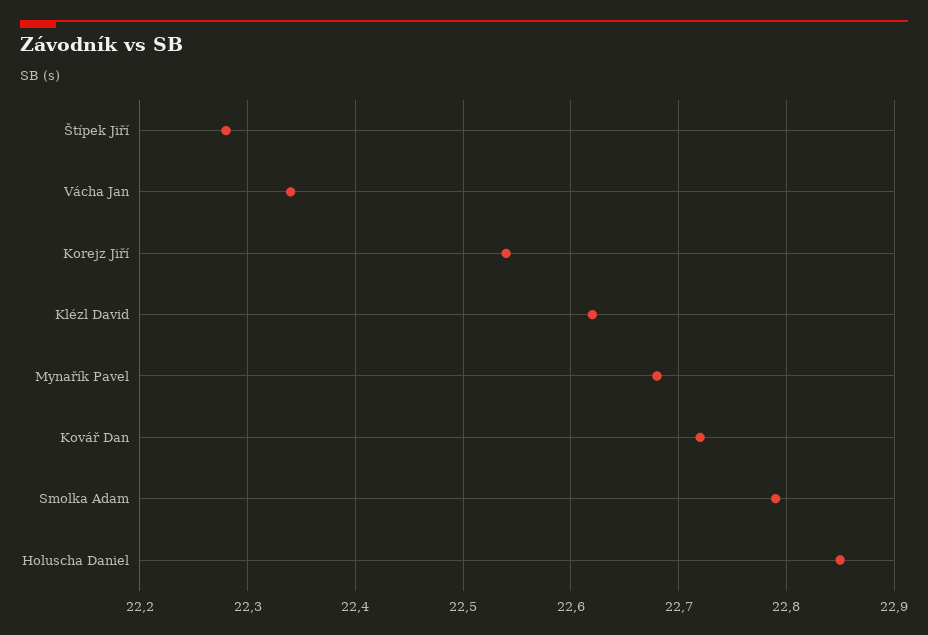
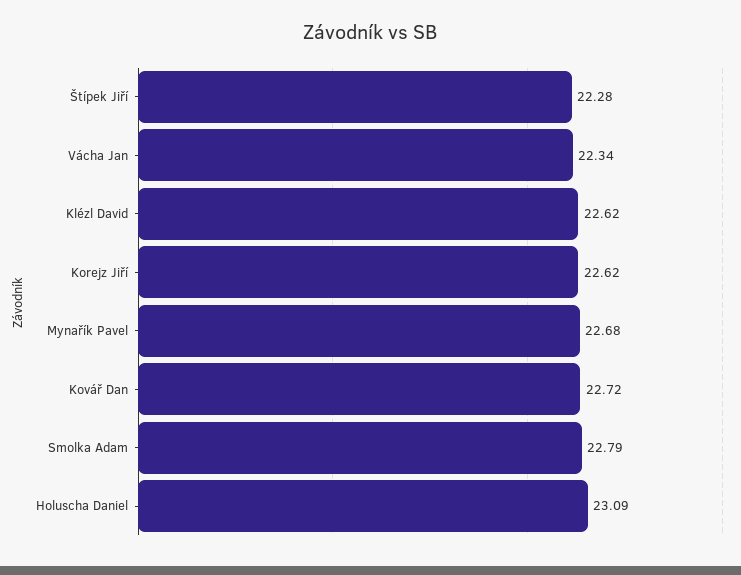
Korejz Jiří: 22.54 -> 22.62
Holuscha Daniel: 22.85 -> 23.09

